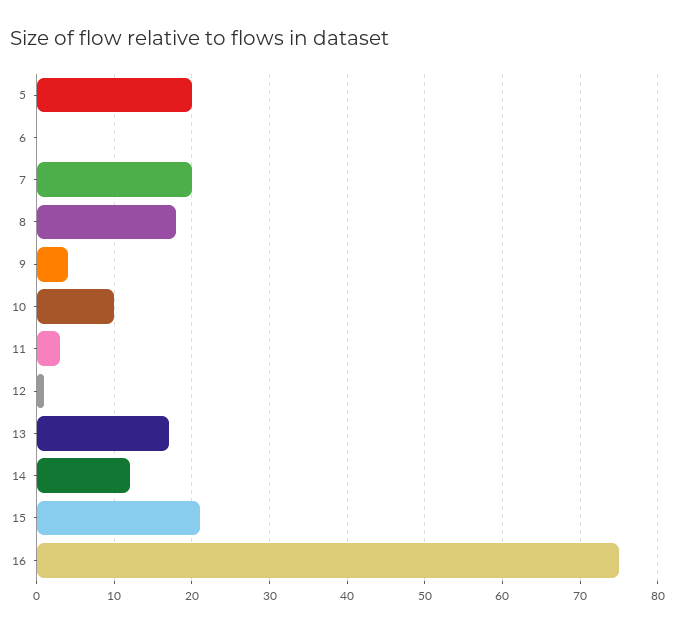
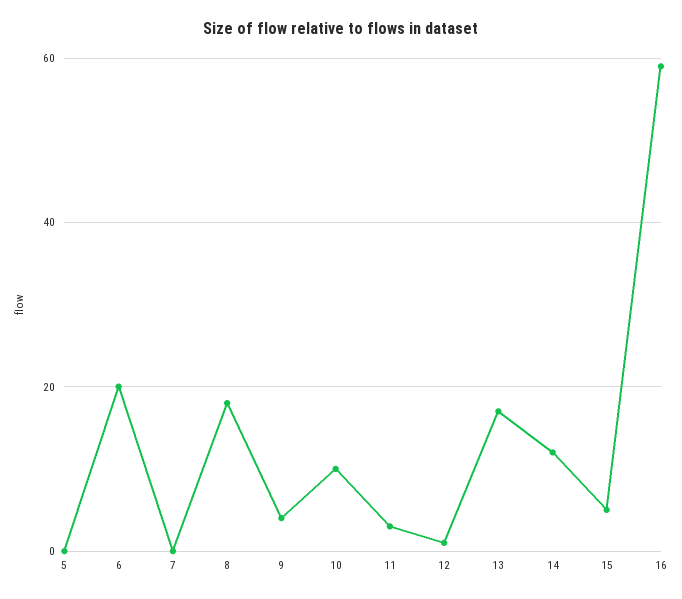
5: 20 -> 0
6: 0 -> 20
7: 20 -> 0
15: 21 -> 5
16: 75 -> 60

